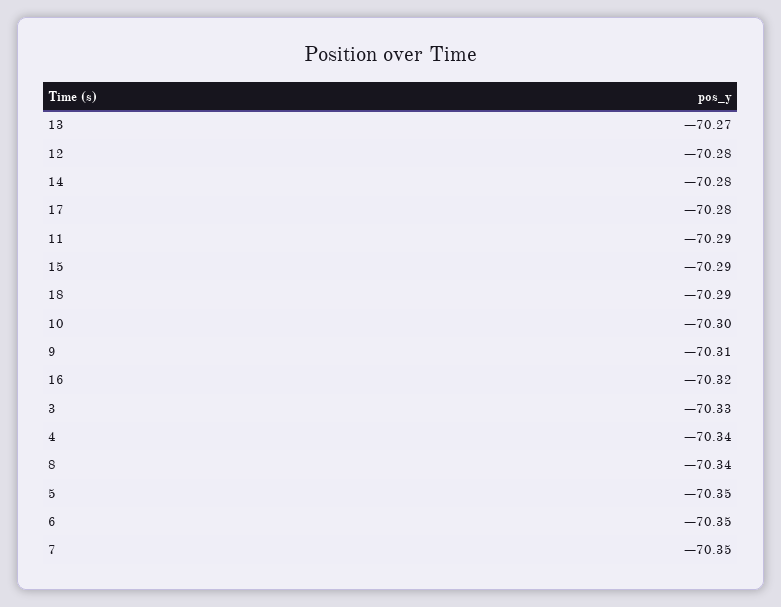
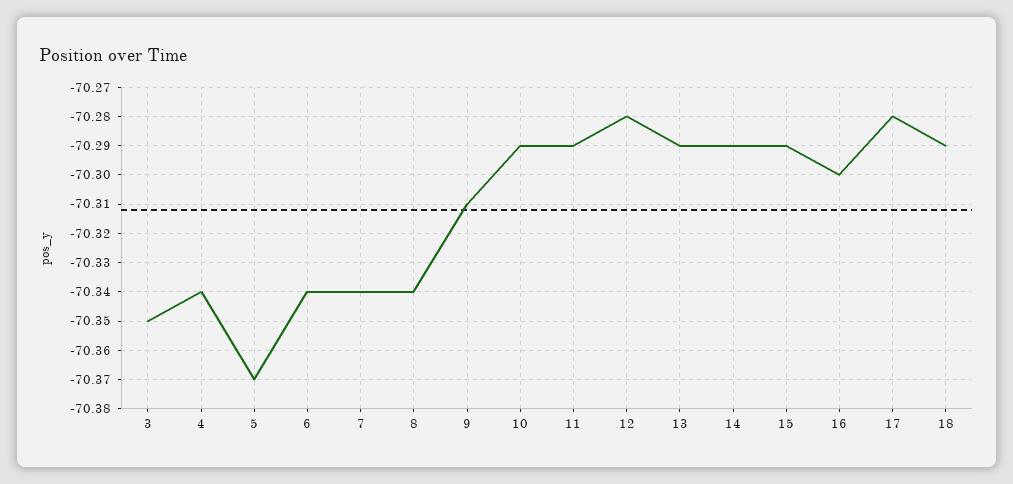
13: -70.27 -> -70.29
14: -70.28 -> -70.29
10: -70.3 -> -70.29
16: -70.32 -> -70.3
3: -70.33 -> -70.35
5: -70.35 -> -70.37
6: -70.35 -> -70.34
7: -70.35 -> -70.34

